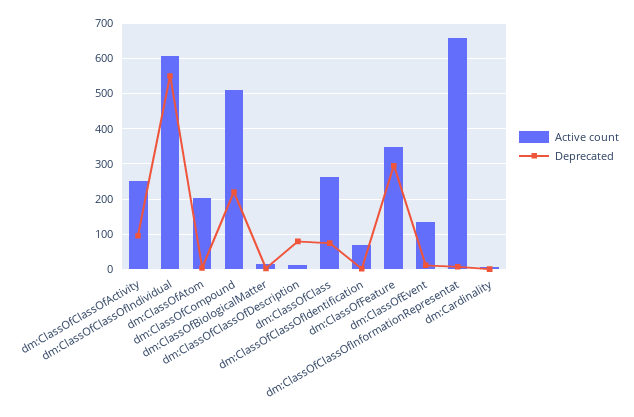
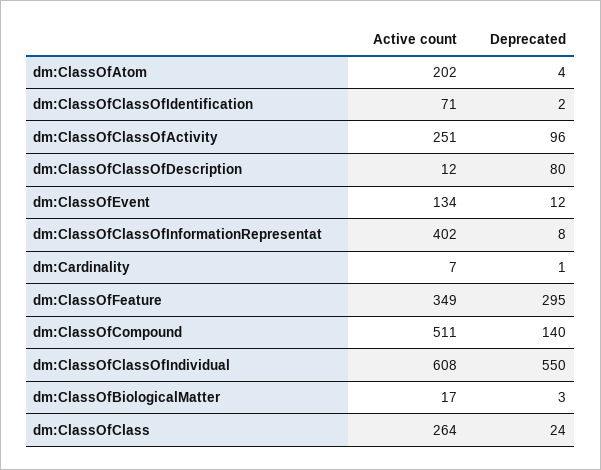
Deprecated, dm:ClassOfCompound: 220 -> 140
Deprecated, dm:ClassOfClass: 80 -> 24
Active count, dm:ClassOfClassOfInformationRepresentat: 660 -> 402

